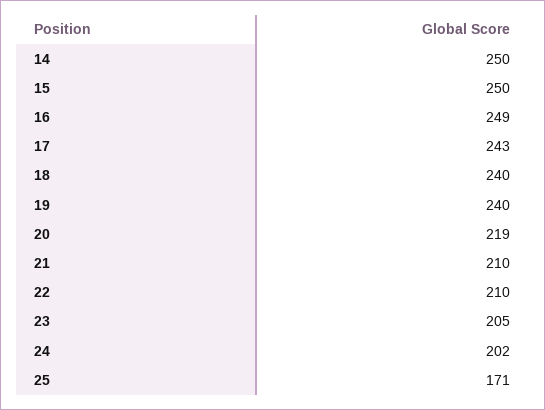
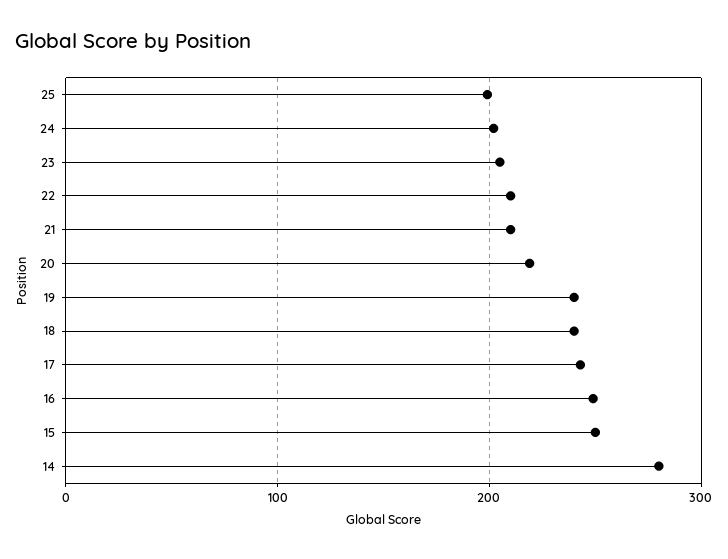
14: 250 -> 280
25: 171 -> 200

